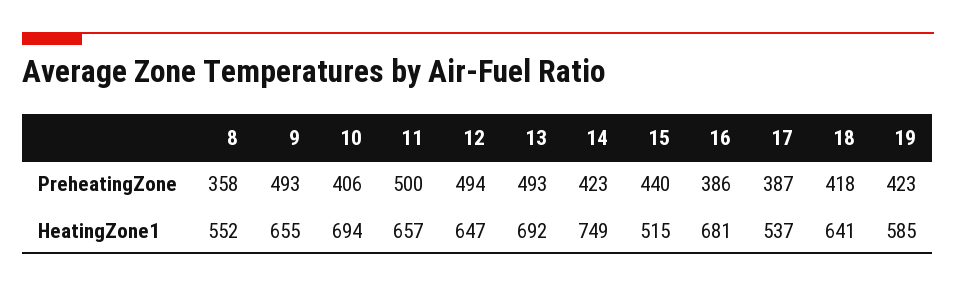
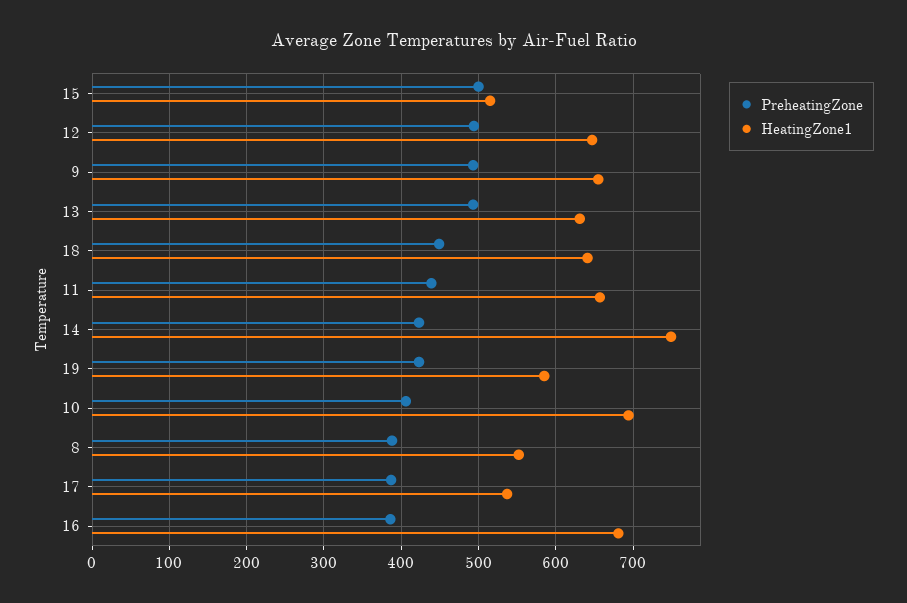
PreheatingZone, 8: 358 -> 390
PreheatingZone, 11: 500 -> 440
PreheatingZone, 15: 440 -> 500
PreheatingZone, 18: 418 -> 450
HeatingZone1, 13: 692 -> 630

